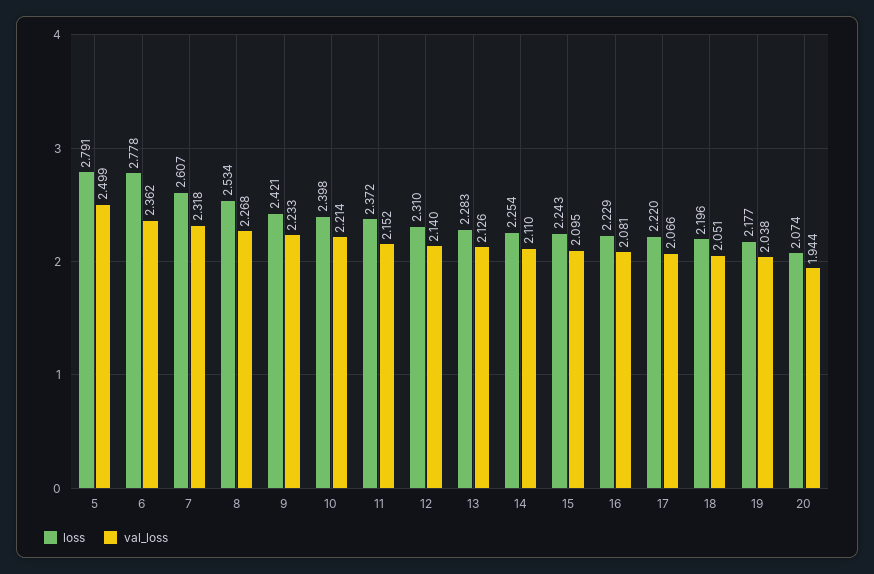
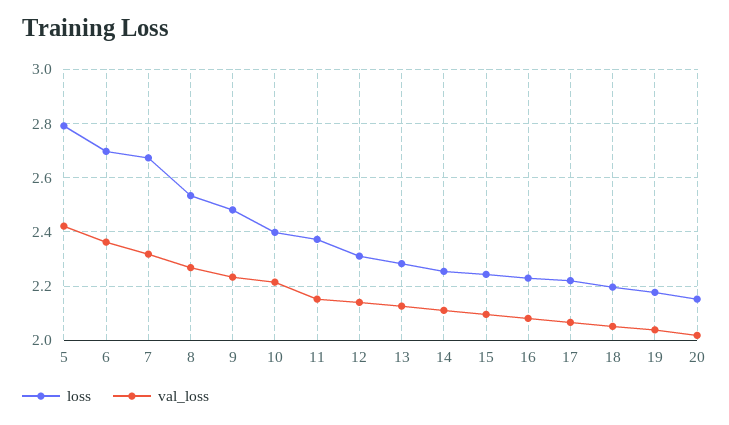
val_loss, 5: 2.499 -> 2.425
loss, 6: 2.778 -> 2.7
loss, 7: 2.607 -> 2.675
loss, 9: 2.421 -> 2.475
loss, 20: 2.074 -> 2.15
val_loss, 20: 1.944 -> 2.025

